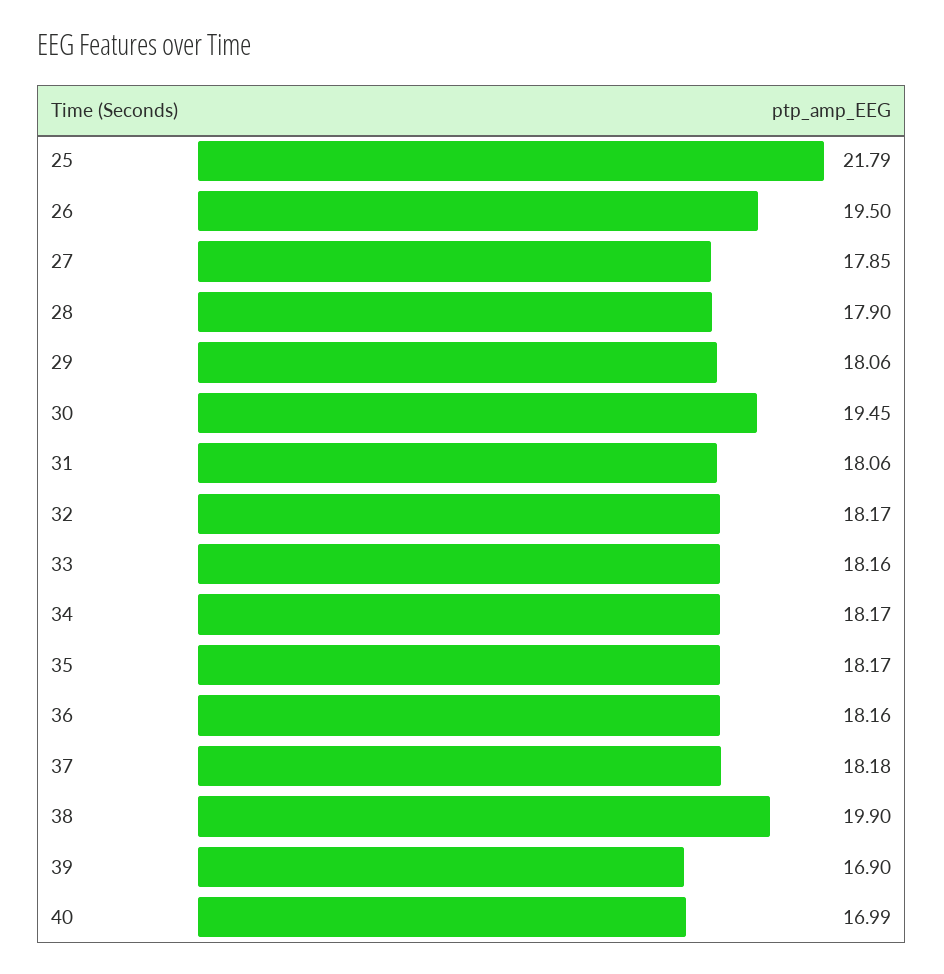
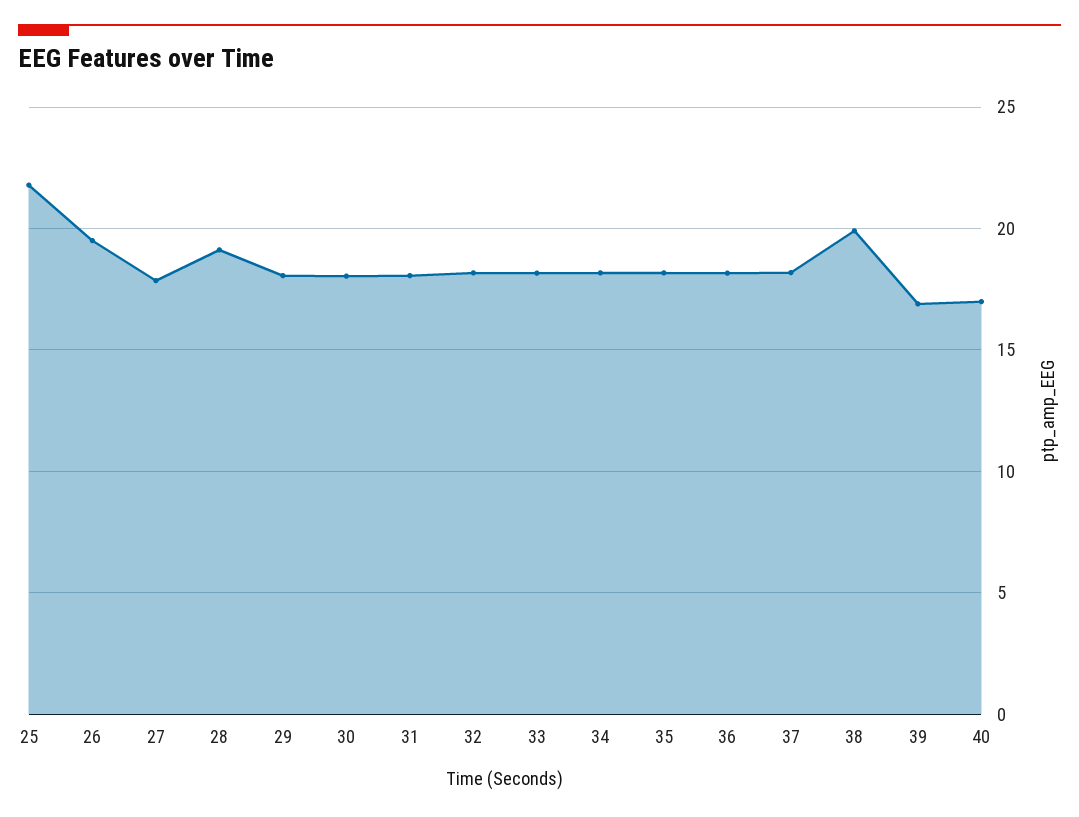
28: 17.9 -> 19
30: 19.45 -> 18

